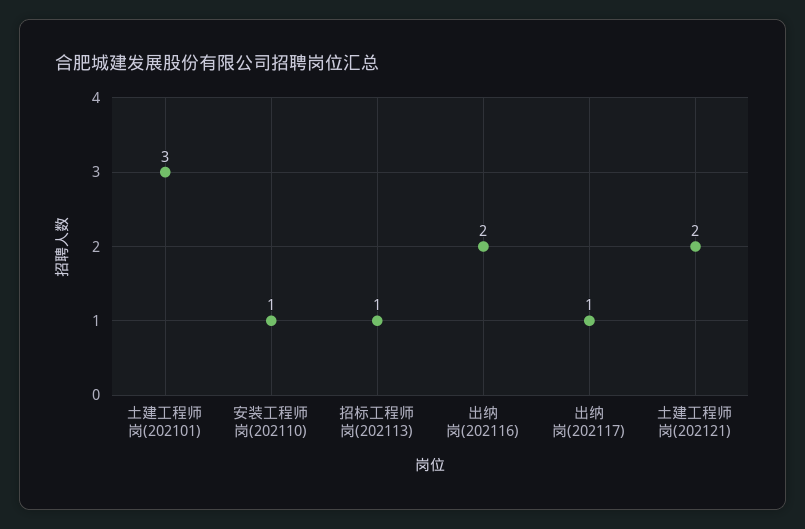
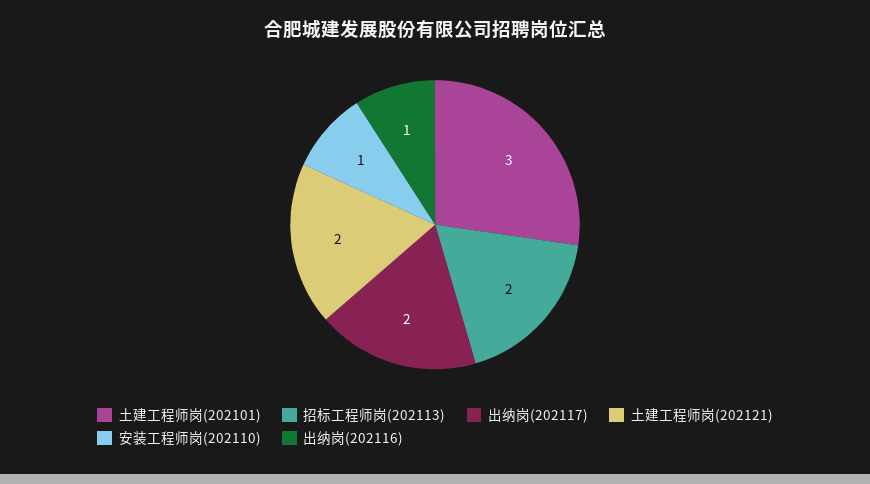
招标工程师岗(202113): 1 -> 2
出纳岗(202116): 2 -> 1
出纳岗(202117): 1 -> 2

